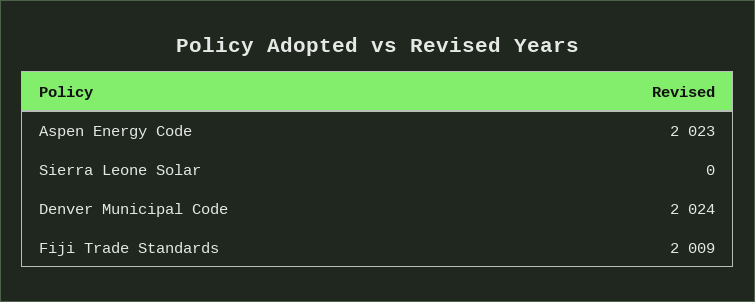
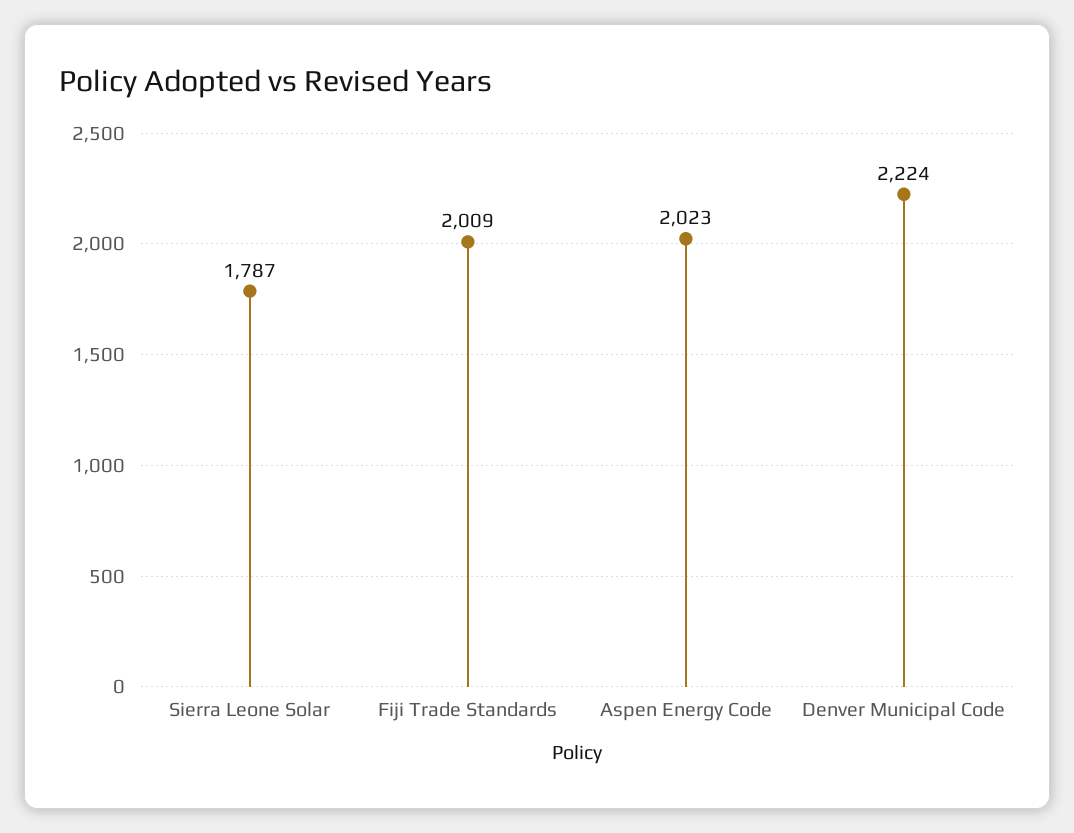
Sierra Leone Solar: 0 -> 1787
Denver Municipal Code: 2024 -> 2224

